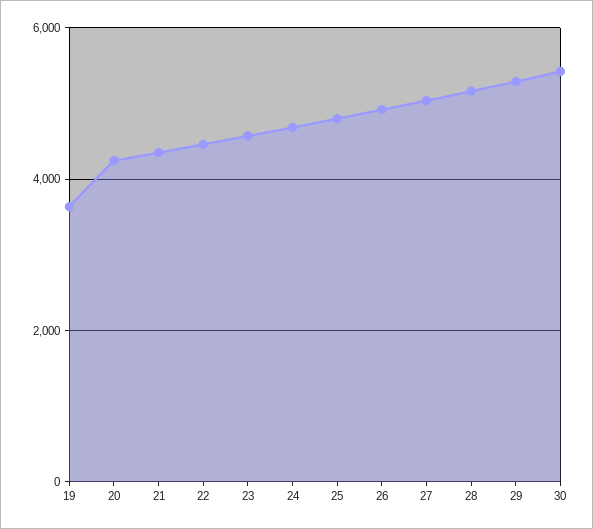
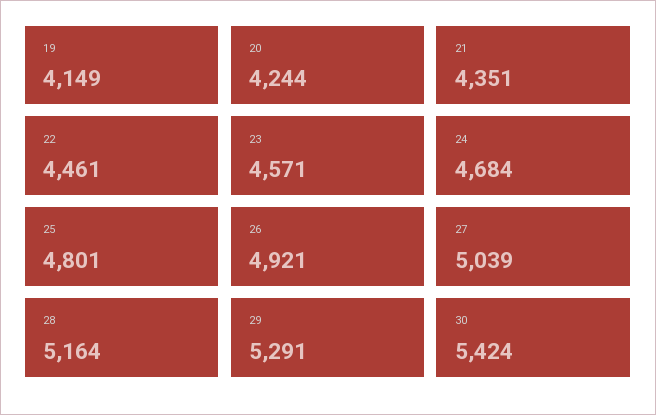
19: 3600 -> 4149

